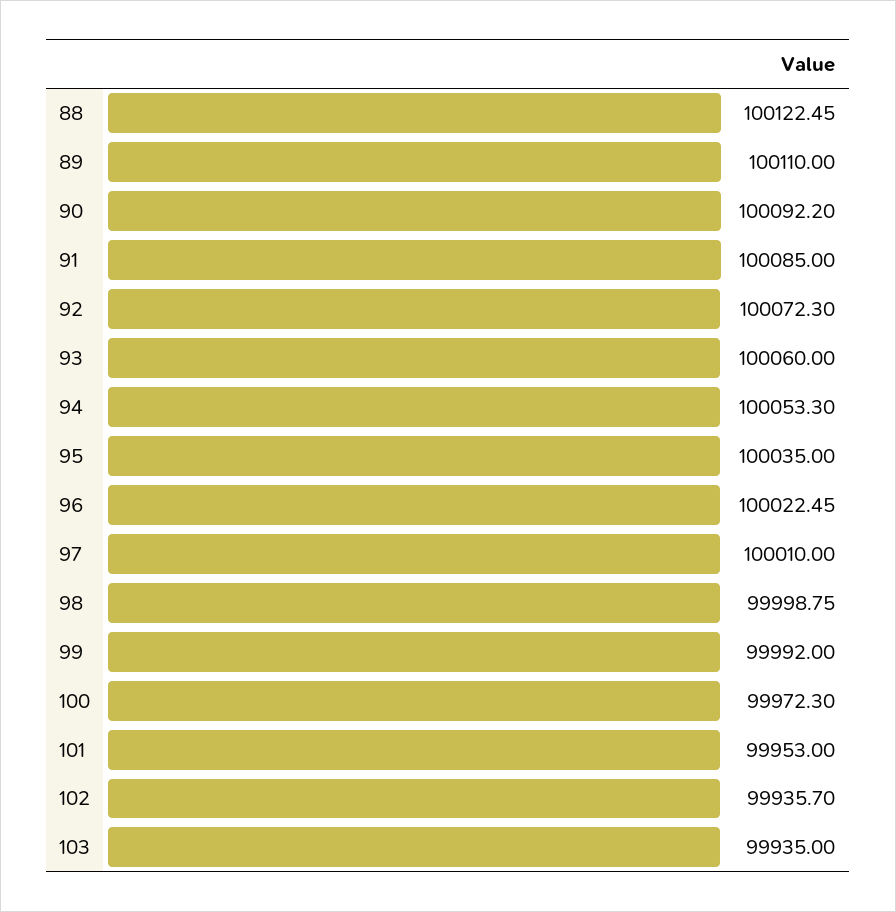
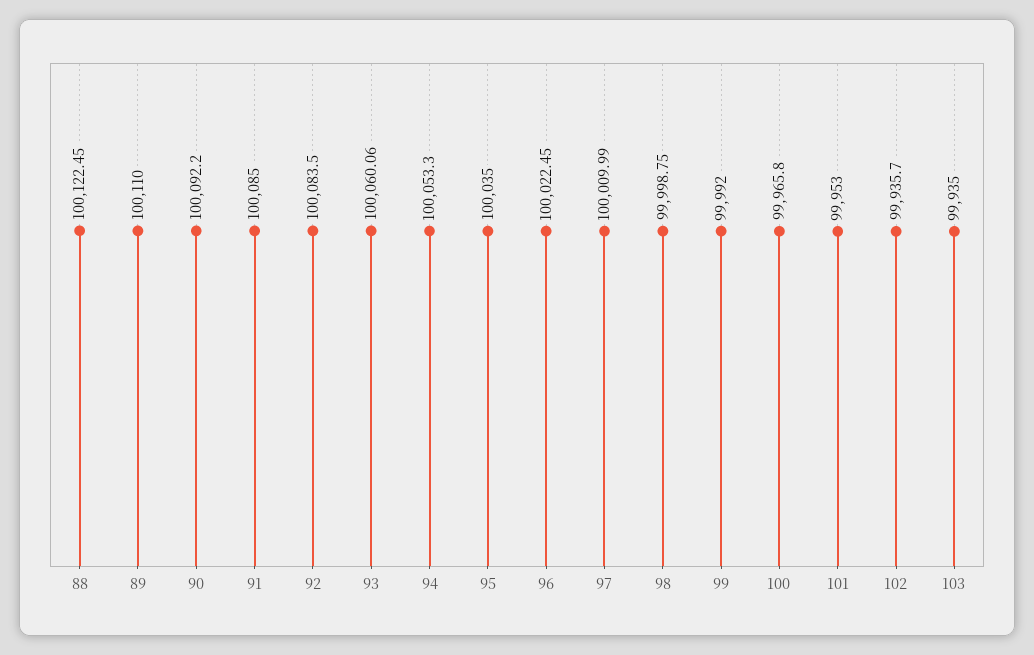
92: 100072.3 -> 100083.5
93: 100060 -> 100060.06
97: 100010 -> 100009.99
100: 99972.3 -> 99965.8

